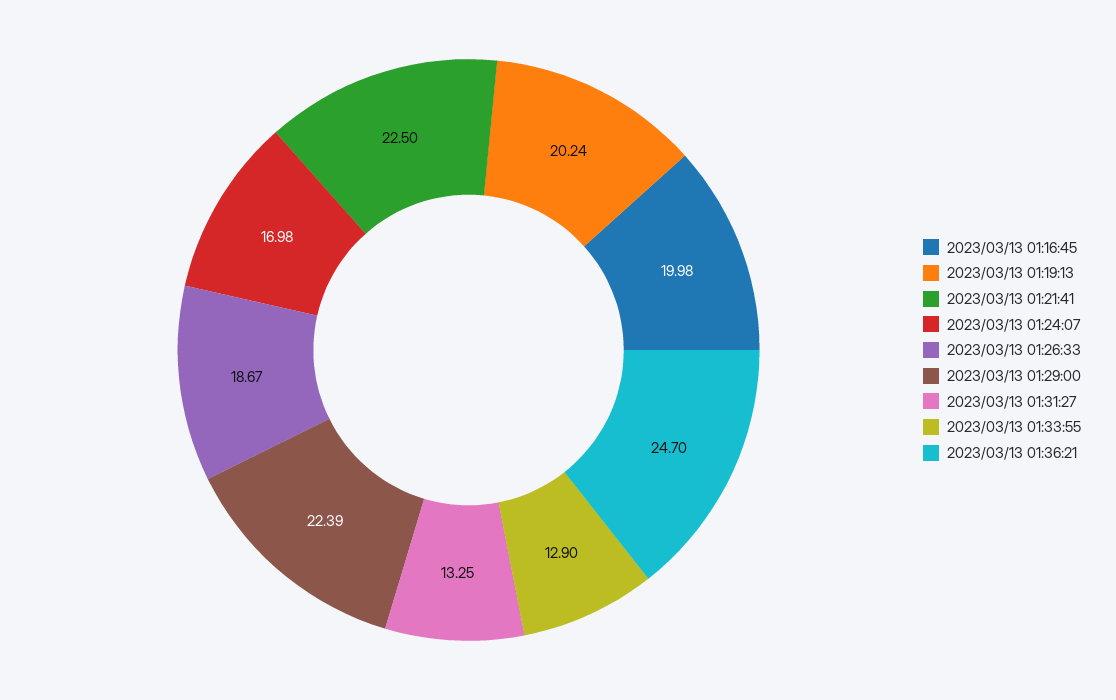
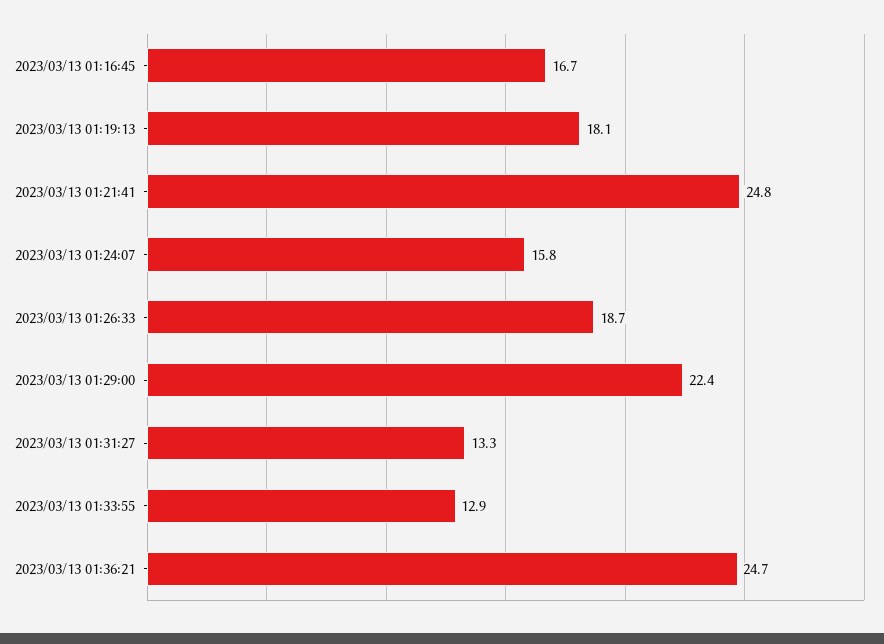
2023/03/13 01:16:45: 19.98 -> 16.7
2023/03/13 01:19:13: 20.24 -> 18.1
2023/03/13 01:21:41: 22.5 -> 24.8
2023/03/13 01:24:07: 16.98 -> 15.8

